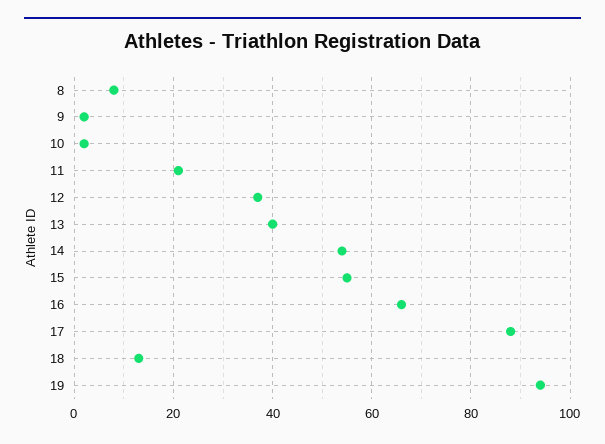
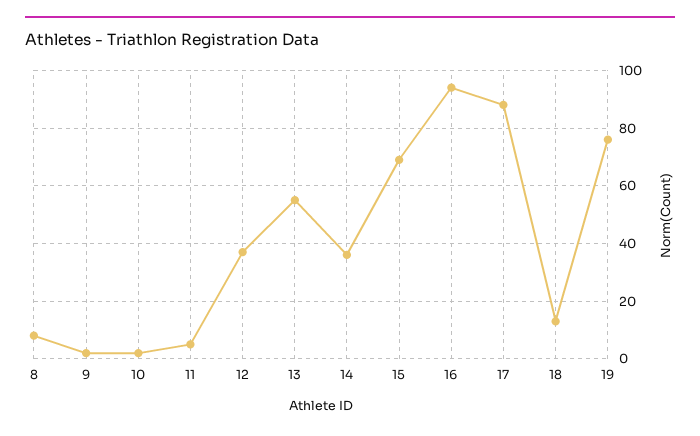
11: 20 -> 5
13: 40 -> 55
14: 55 -> 35
15: 55 -> 70
16: 65 -> 95
19: 95 -> 75

